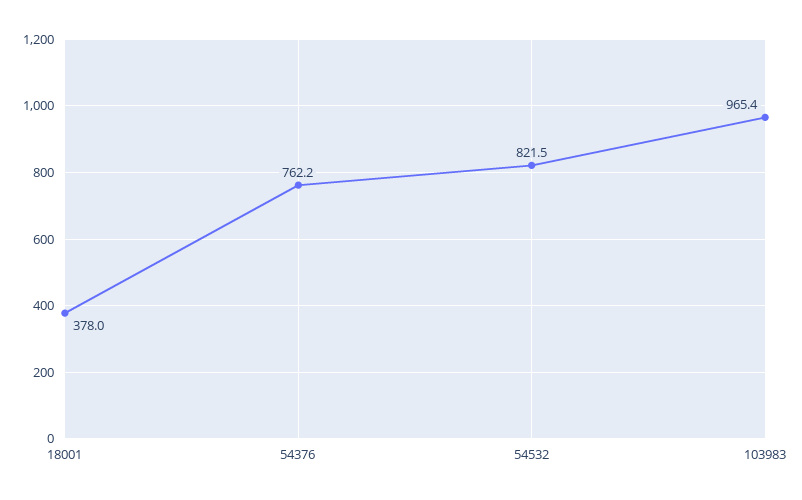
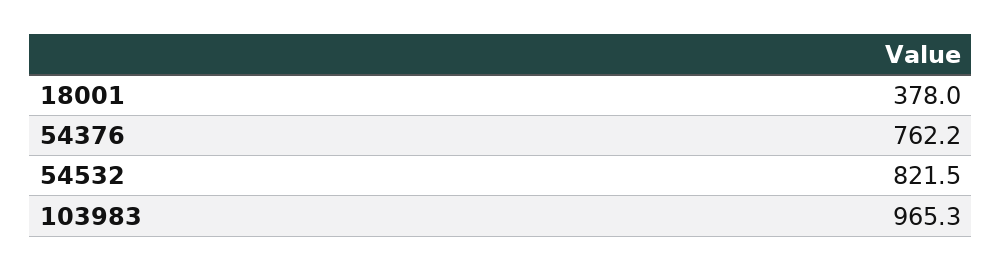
103983: 965.4 -> 965.3

